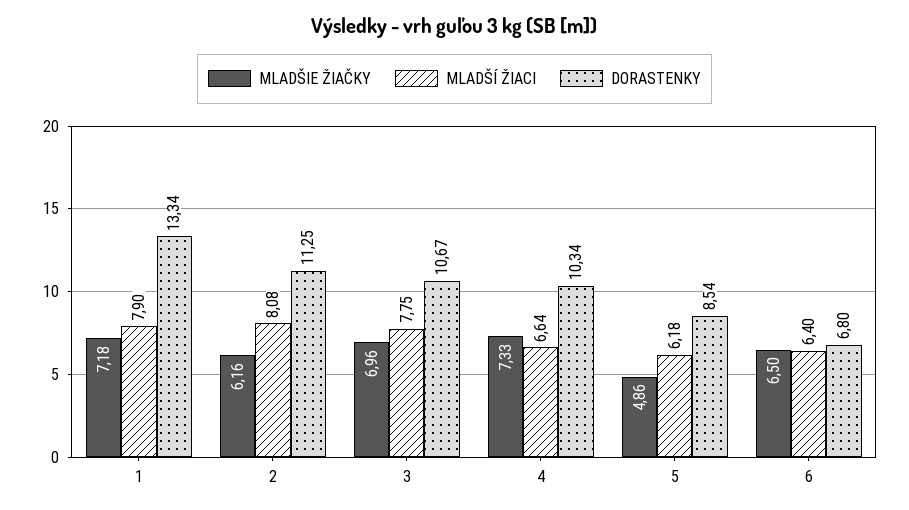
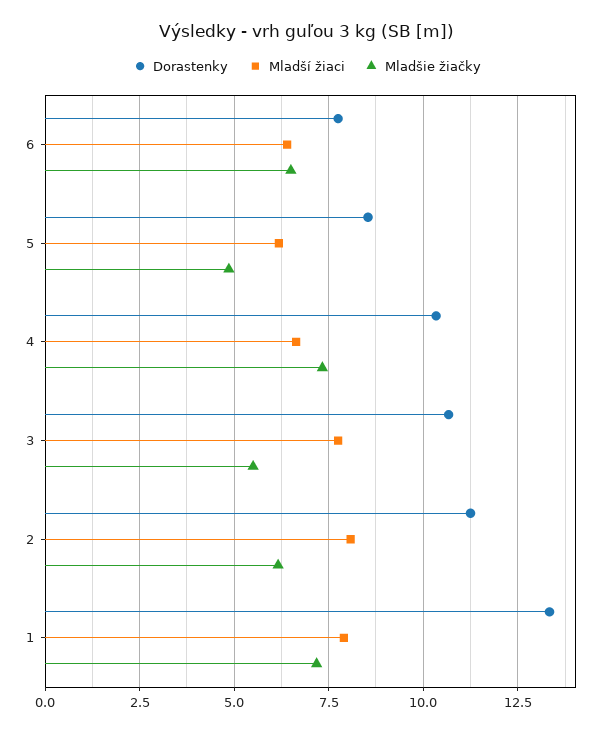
MLADŠIE ŽIAČKY, 3: 6.96 -> 5.5
DORASTENKY, 6: 6.8 -> 7.75

